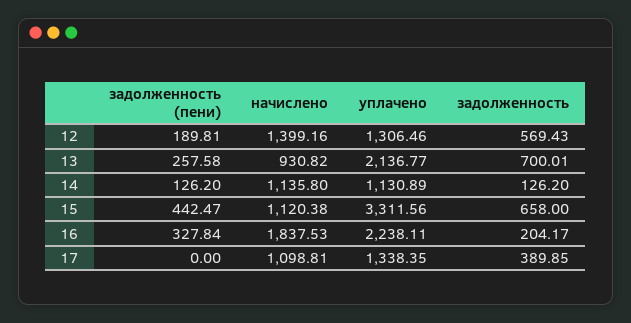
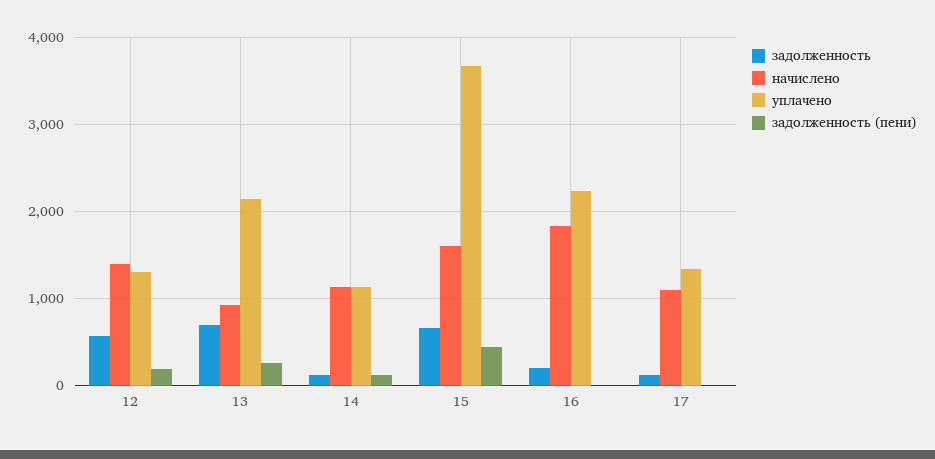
начислено, 15: 1120.38 -> 1600
уплачено, 15: 3311.56 -> 3700
задолженность (пени), 16: 327.84 -> 0
задолженность, 17: 389.85 -> 100

